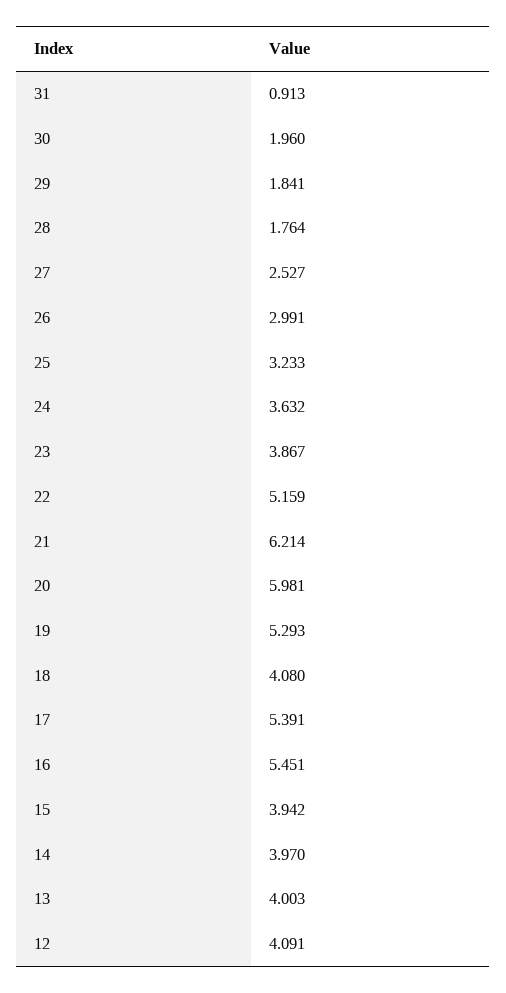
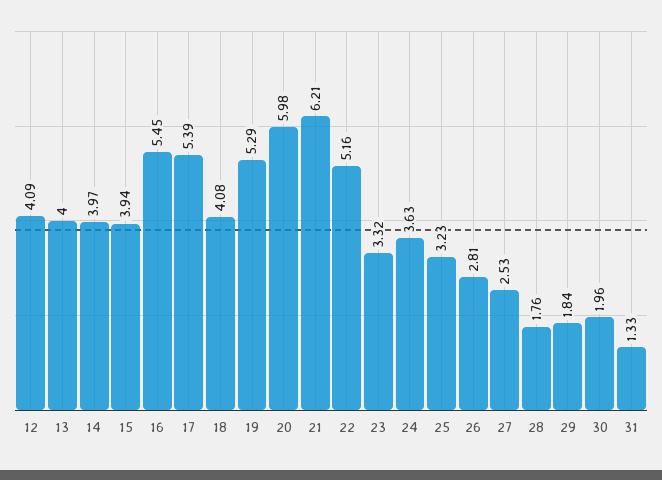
31: 0.913 -> 1.33
26: 2.991 -> 2.81
23: 3.867 -> 3.32

